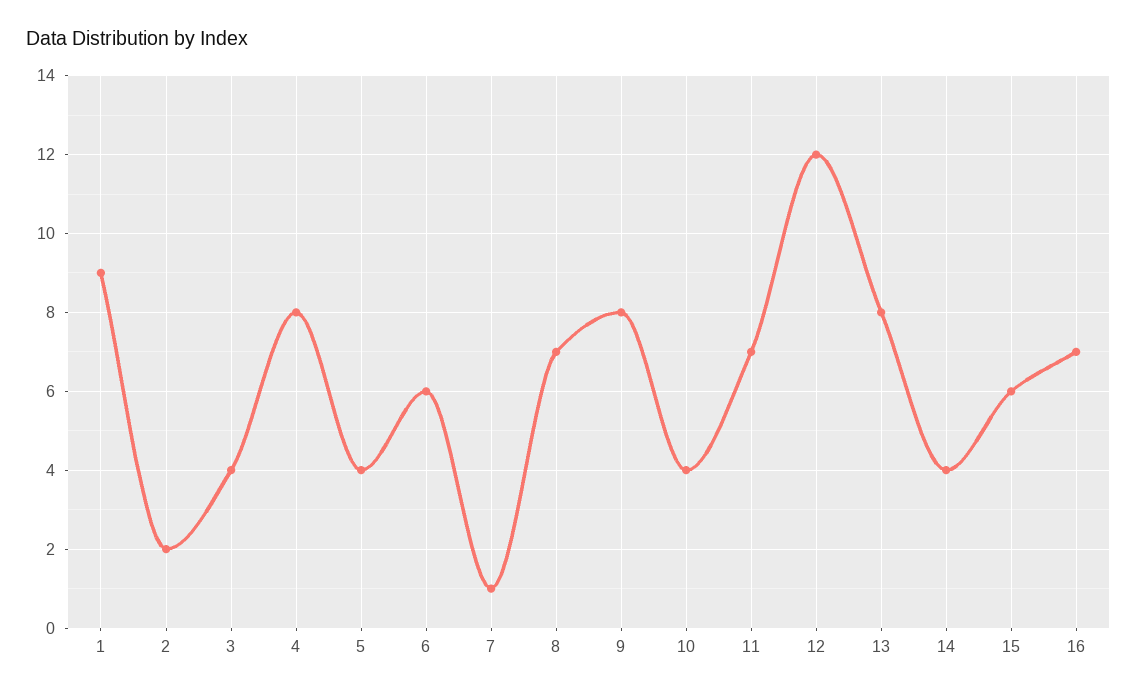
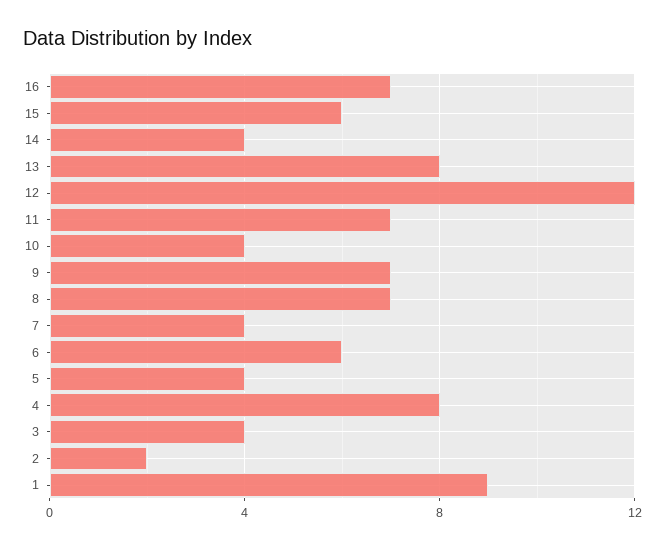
7: 1 -> 4
9: 8 -> 7

